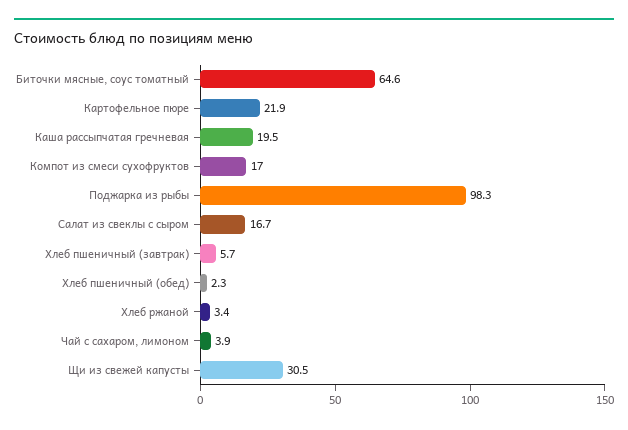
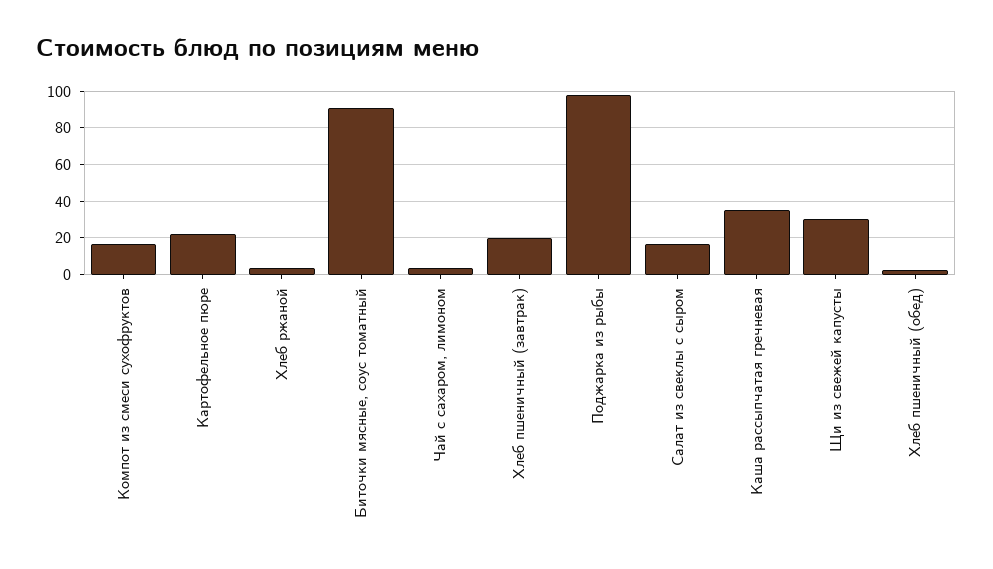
Биточки мясные, соус томатный: 64.6 -> 90
Каша рассыпчатая гречневая: 19.5 -> 35
Хлеб пшеничный (завтрак): 5.7 -> 20

